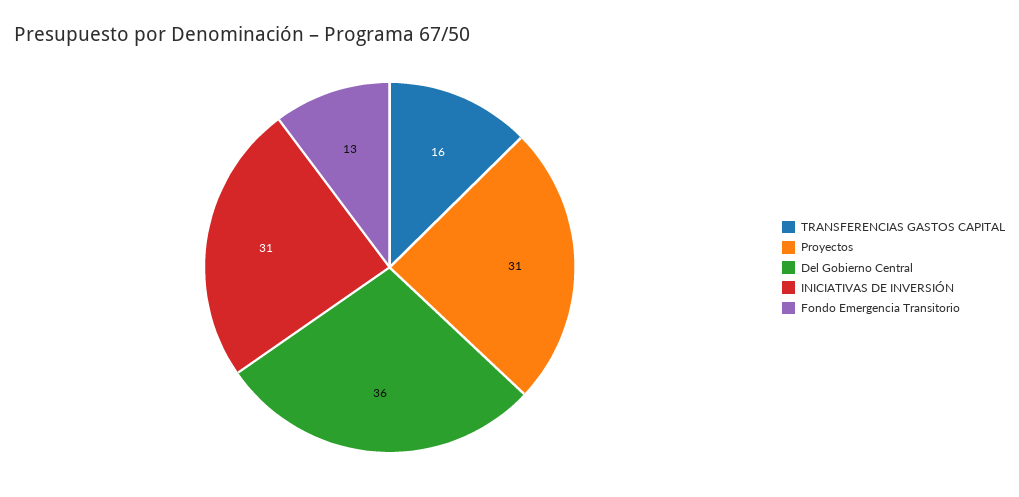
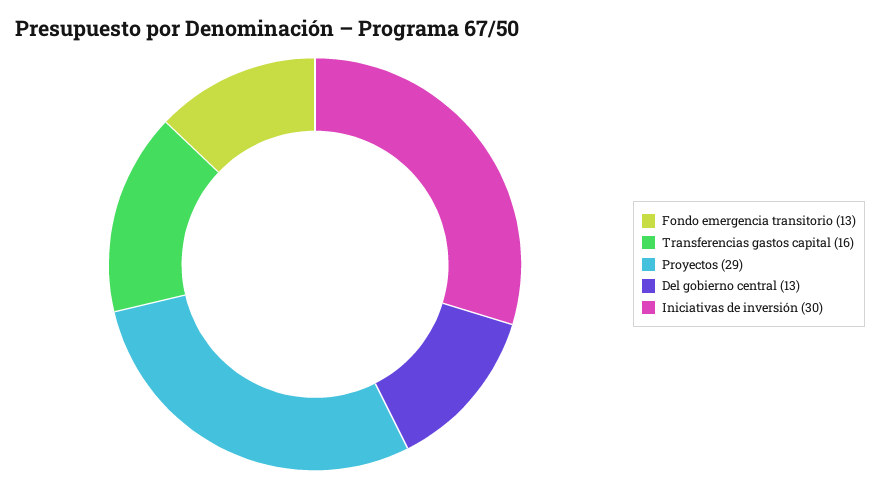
Proyectos: 31 -> 29
Del Gobierno Central: 36 -> 13
INICIATIVAS DE INVERSIÓN: 31 -> 30

